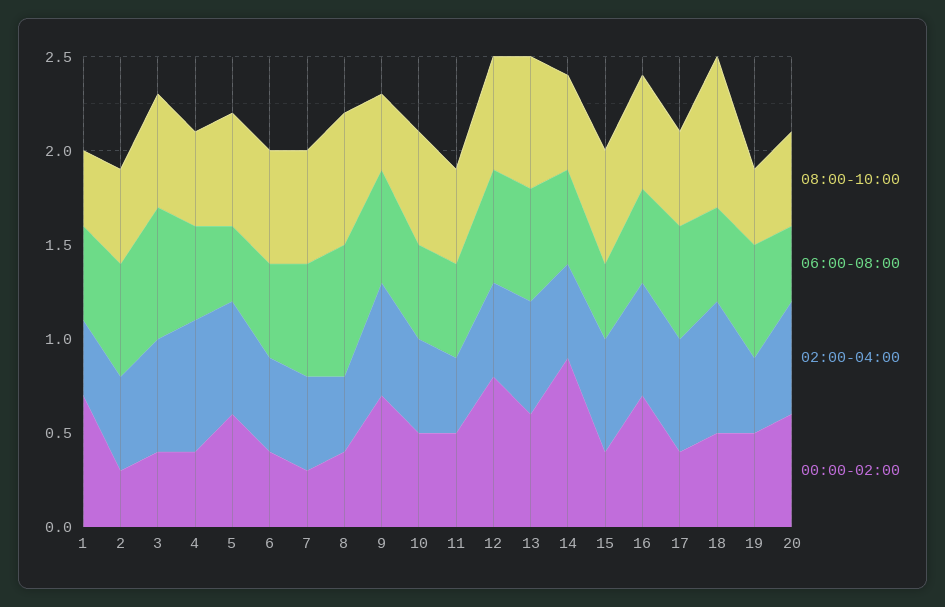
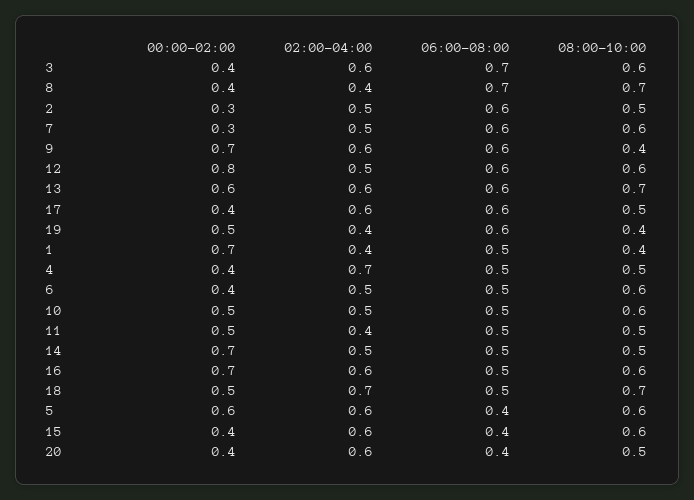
00:00-02:00, 14: 0.9 -> 0.7
08:00-10:00, 18: 0.8 -> 0.7
00:00-02:00, 20: 0.6 -> 0.4

